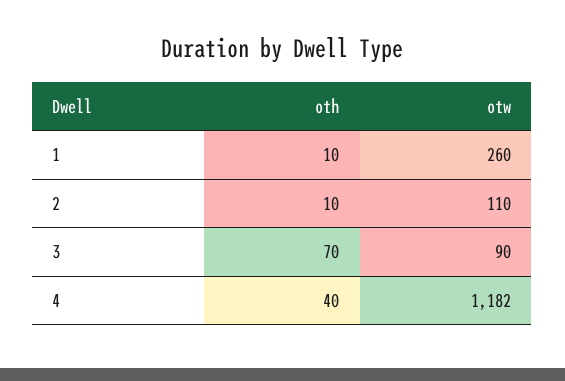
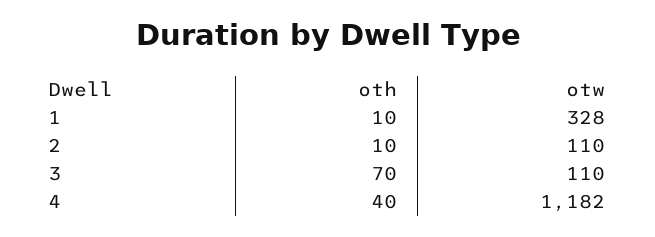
otw, 1: 260 -> 328
otw, 3: 90 -> 110

